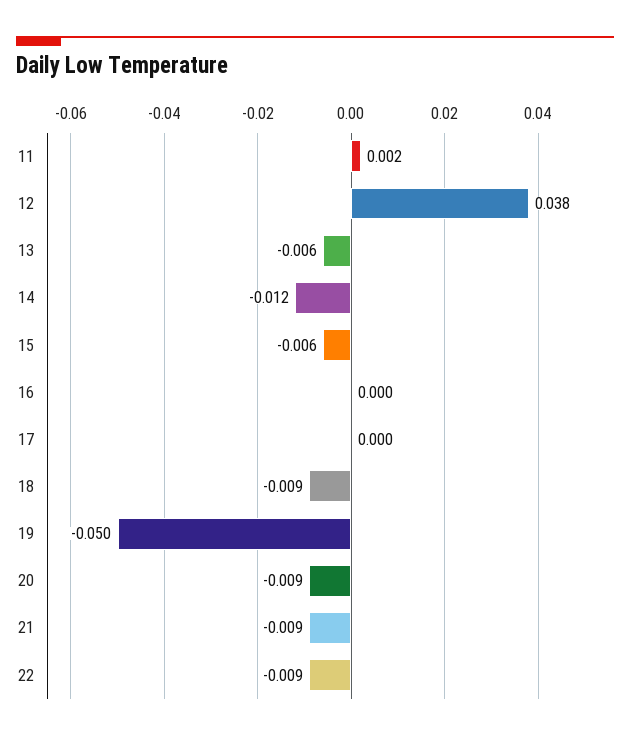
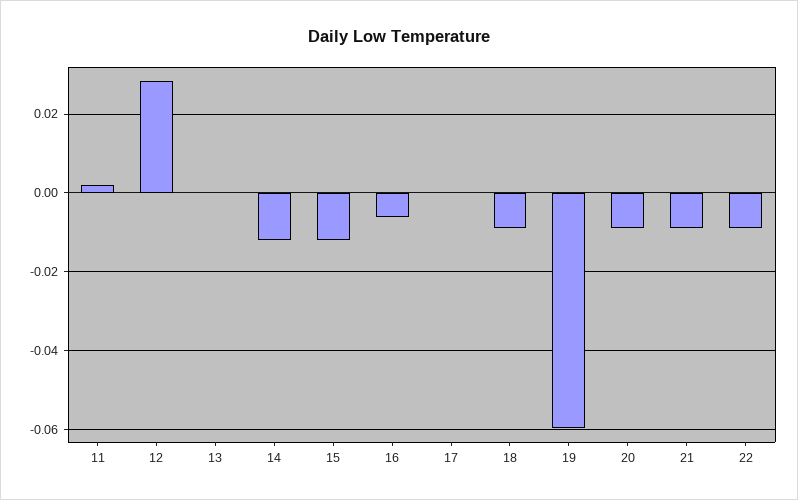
12: 0.038 -> 0.028
13: -0.006 -> 0
15: -0.006 -> -0.012
16: 0 -> -0.006
19: -0.05 -> -0.06

